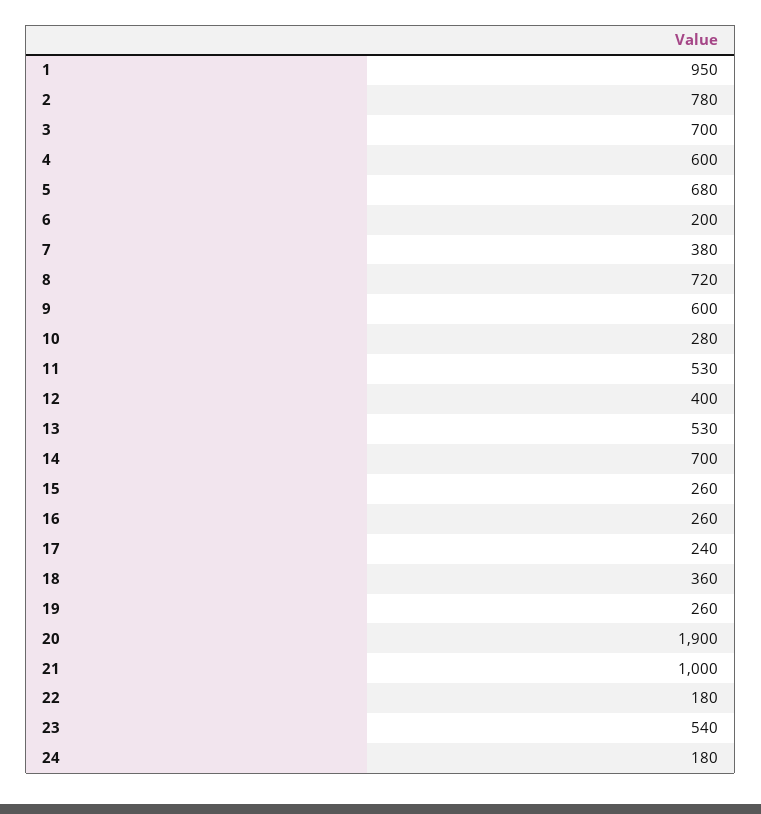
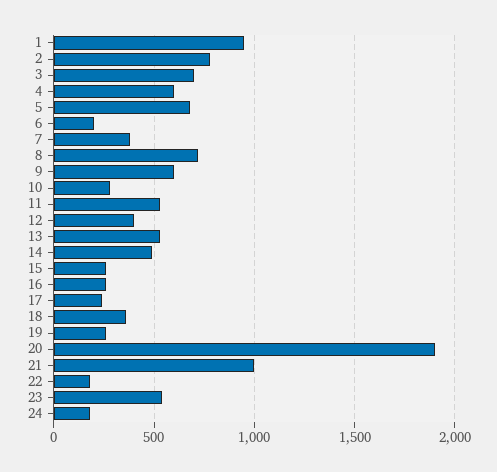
14: 700 -> 500

